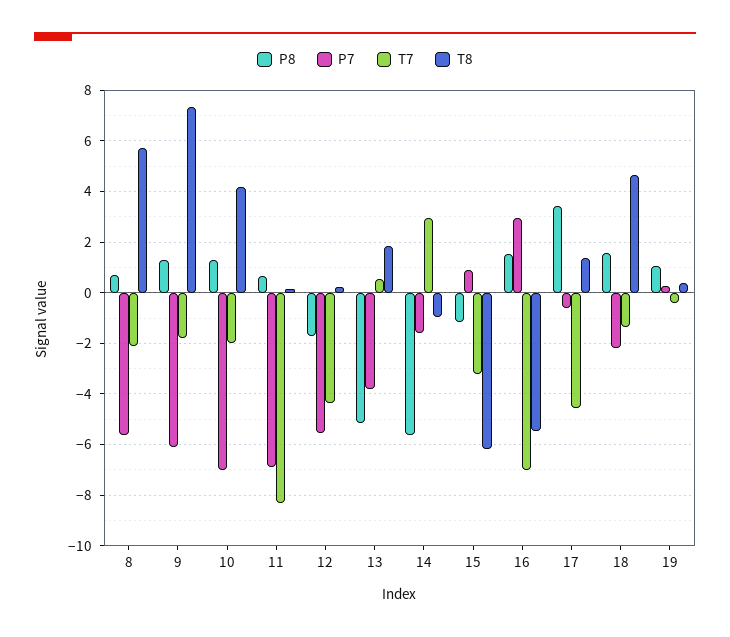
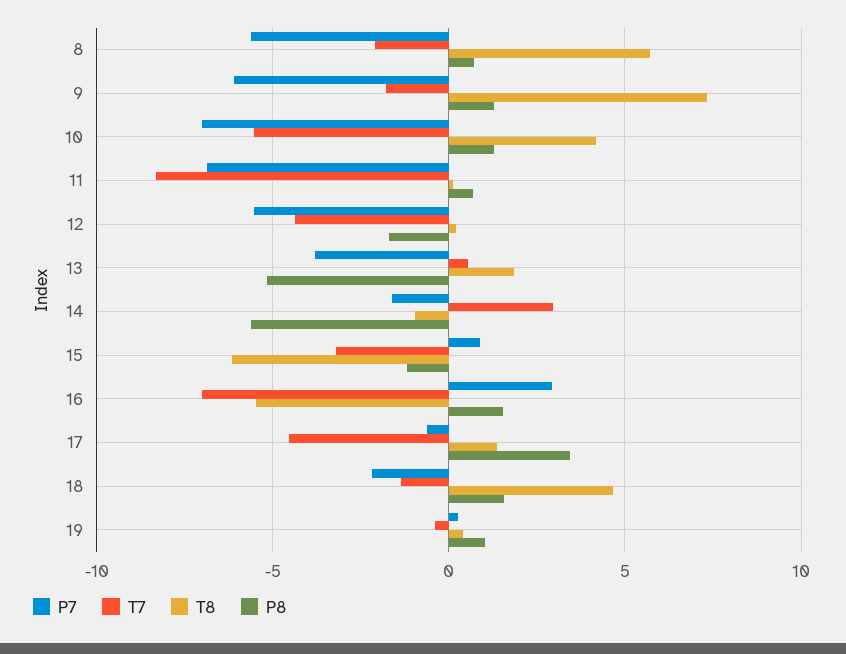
T7, 10: -2 -> -5.5

